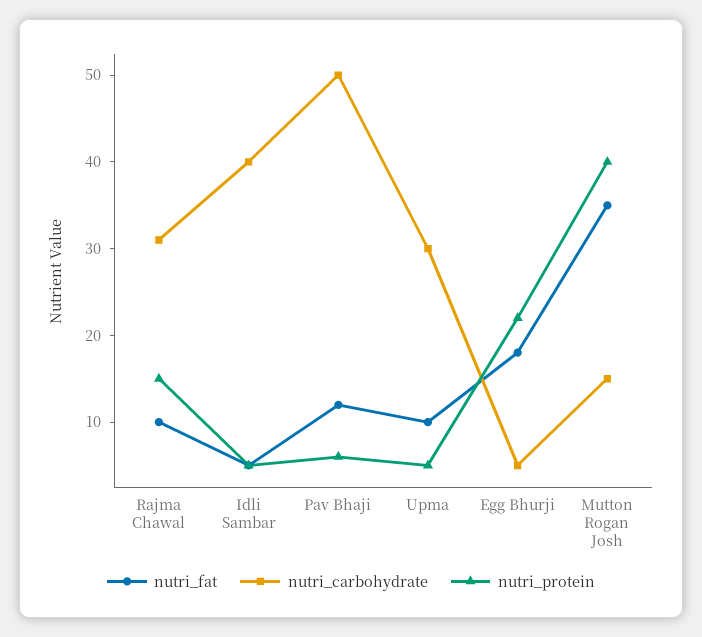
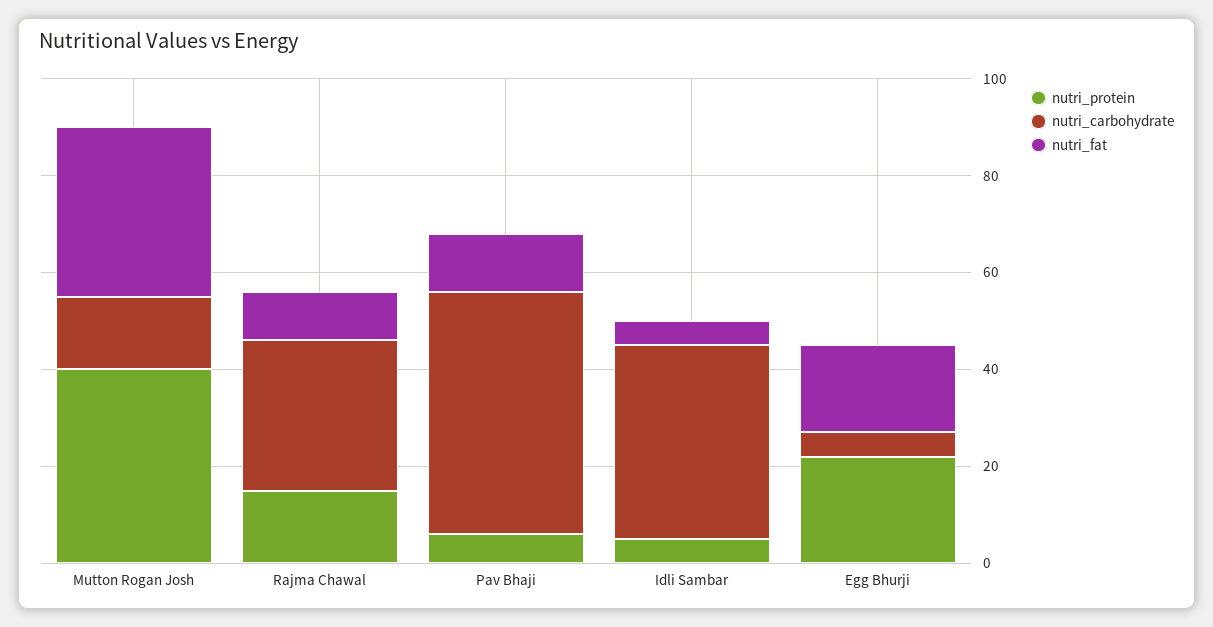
nutri_fat, Upma: 10 -> none
nutri_carbohydrate, Upma: 30 -> none
nutri_protein, Upma: 5 -> none

